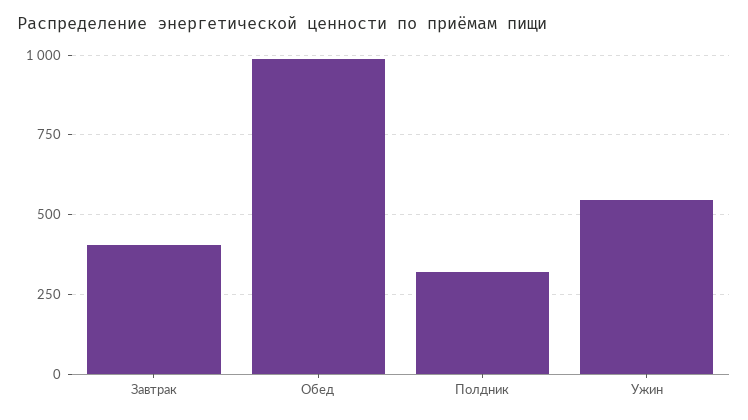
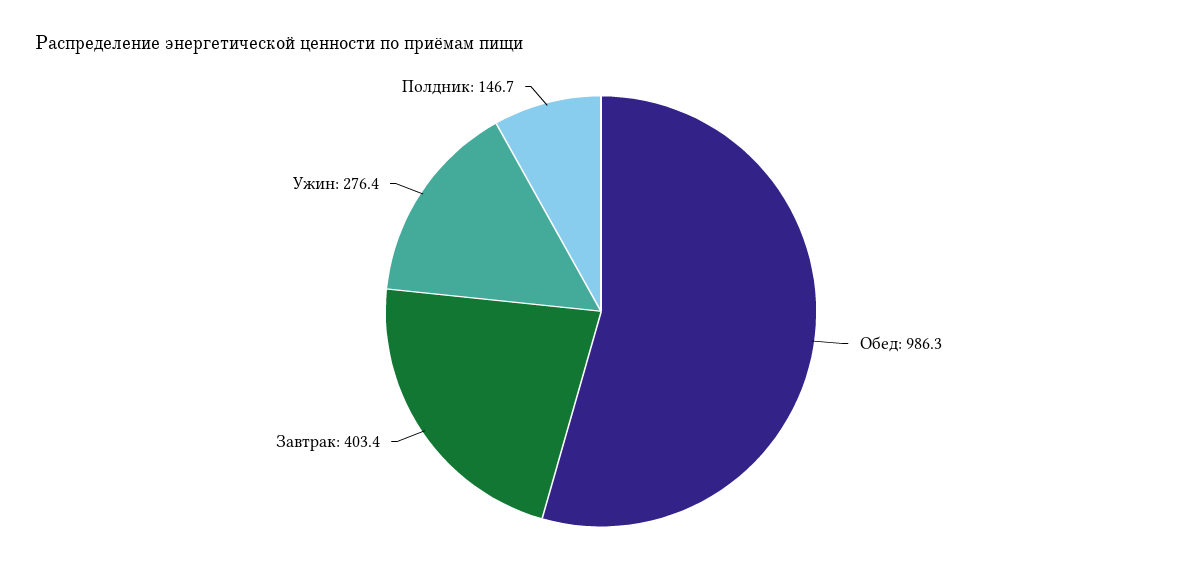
Полдник: 325 -> 146.7
Ужин: 550 -> 276.4

